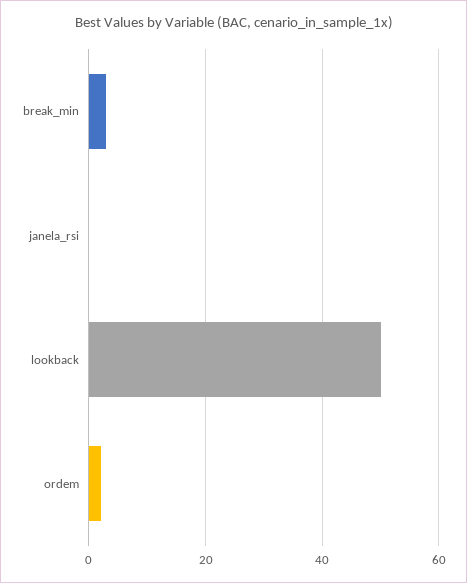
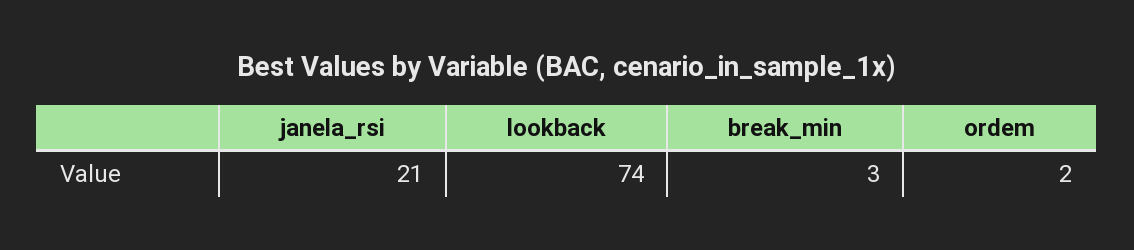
janela_rsi: 0 -> 21
lookback: 50 -> 74

